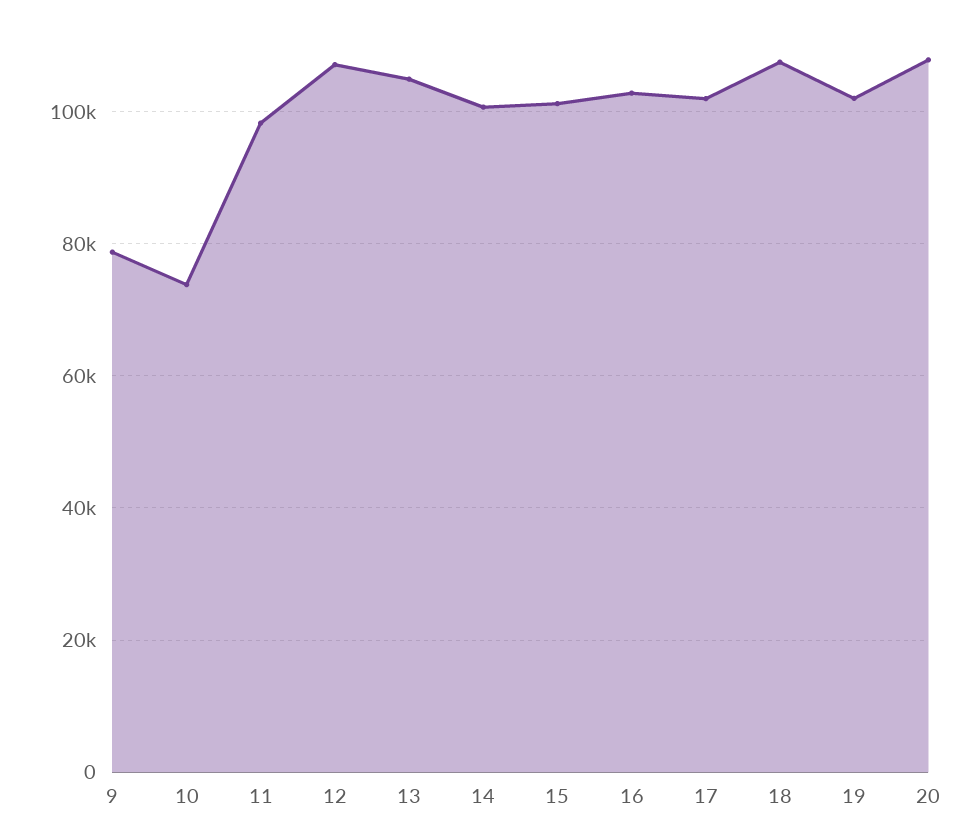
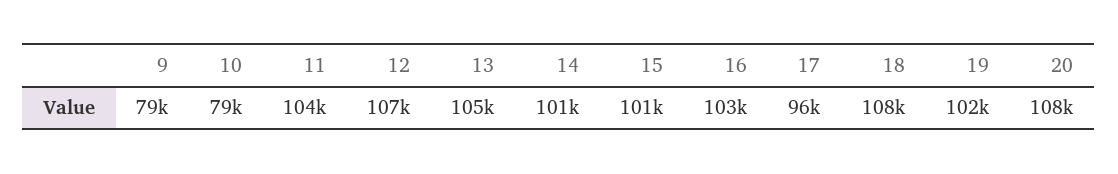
10: 74000 -> 79000
11: 98000 -> 104000
17: 102000 -> 96000

